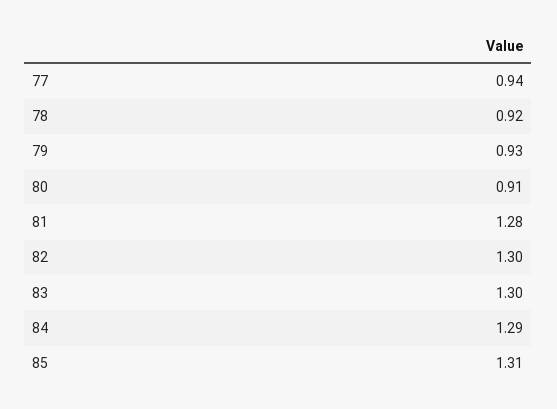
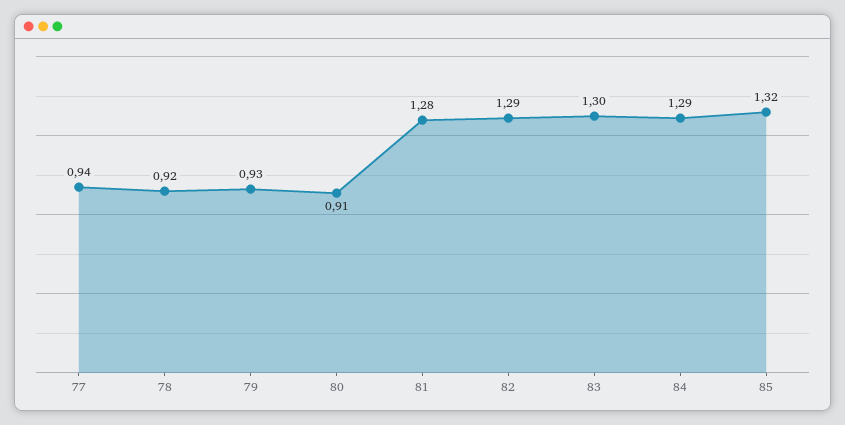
82: 1.3 -> 1.29
85: 1.31 -> 1.32

